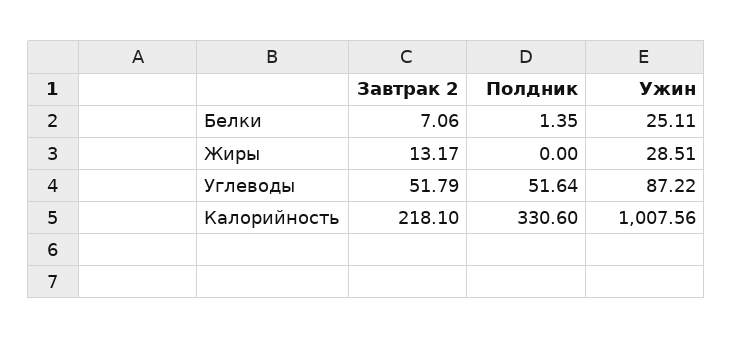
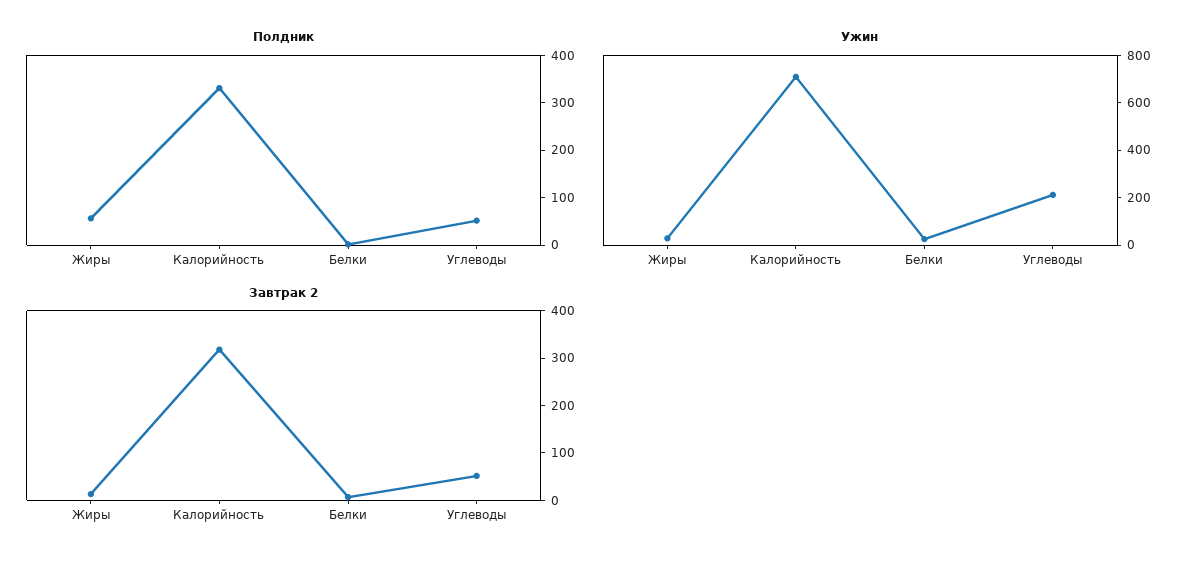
Полдник, Жиры: 0 -> 60
Ужин, Углеводы: 87.22 -> 200
Завтрак 2, Калорийность: 218.1 -> 320
Ужин, Калорийность: 1007.56 -> 700

